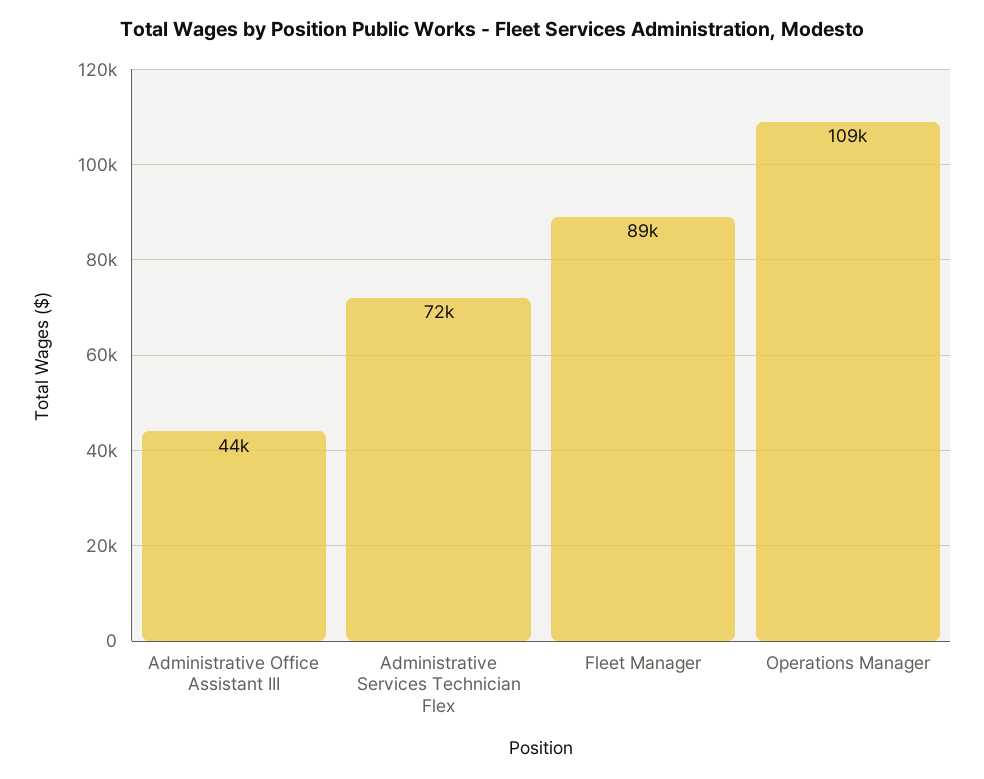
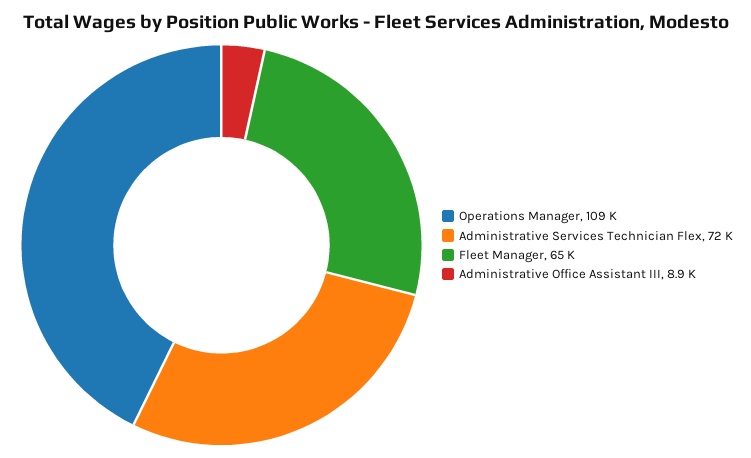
Administrative Office Assistant III: 44000 -> 8900
Fleet Manager: 89000 -> 65000

